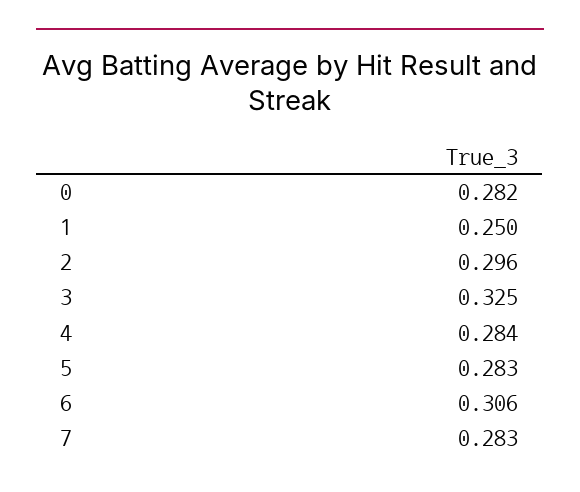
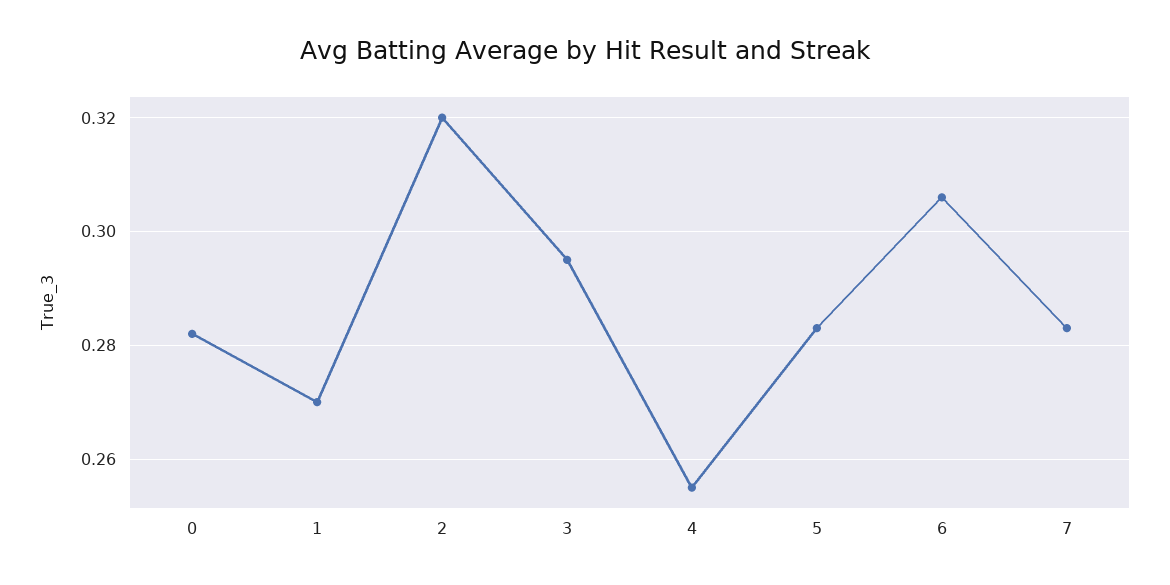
1: 0.25 -> 0.27
2: 0.296 -> 0.32
3: 0.325 -> 0.295
4: 0.284 -> 0.255

